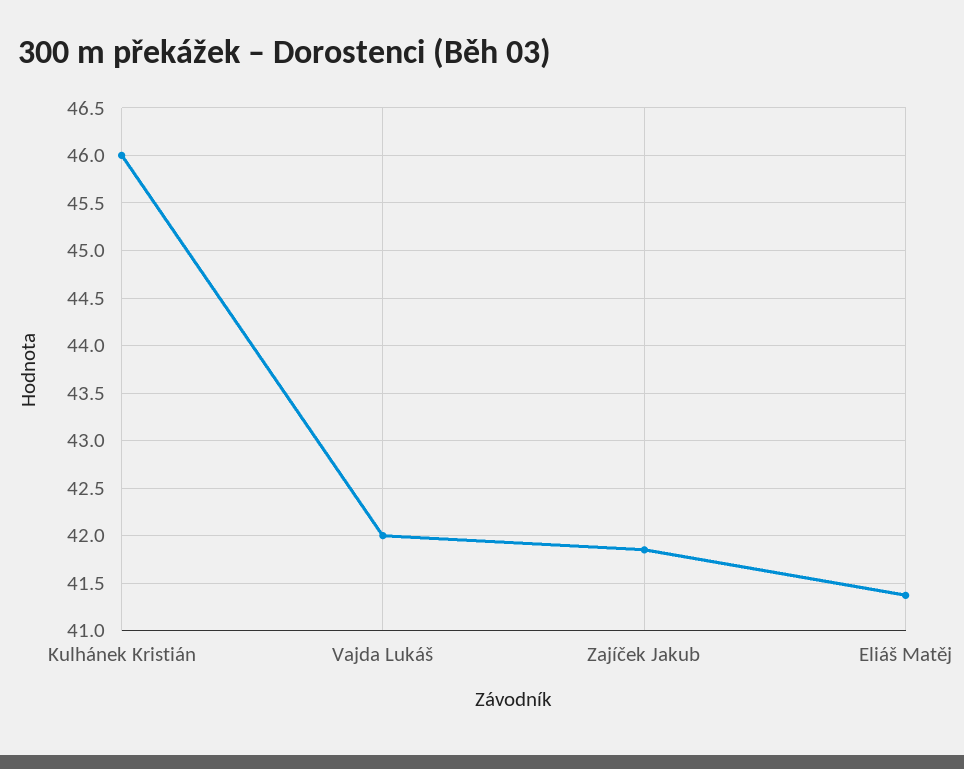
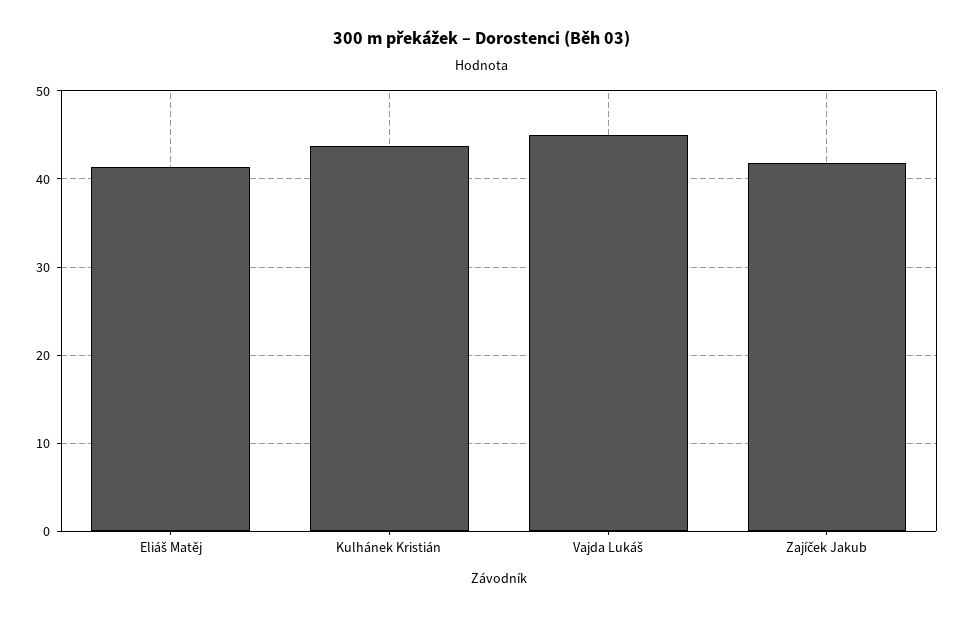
Kulhánek Kristián: 46 -> 44
Vajda Lukáš: 42 -> 45

